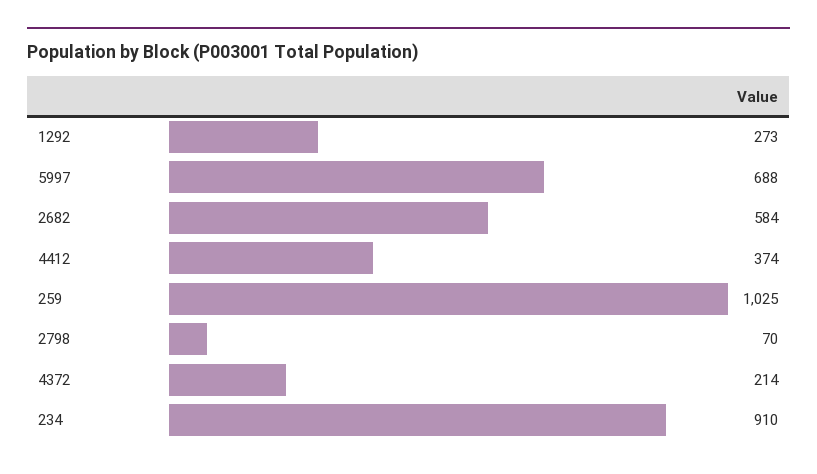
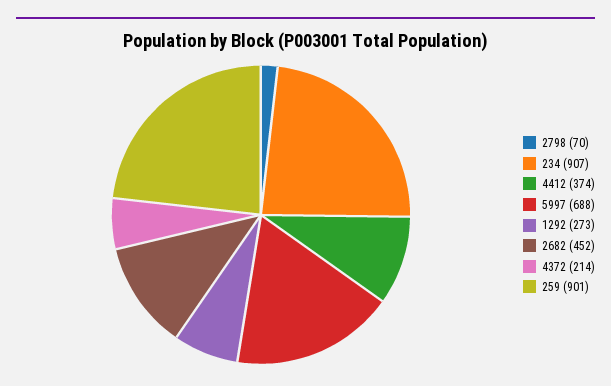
2682: 584 -> 452
259: 1025 -> 901
234: 910 -> 907

